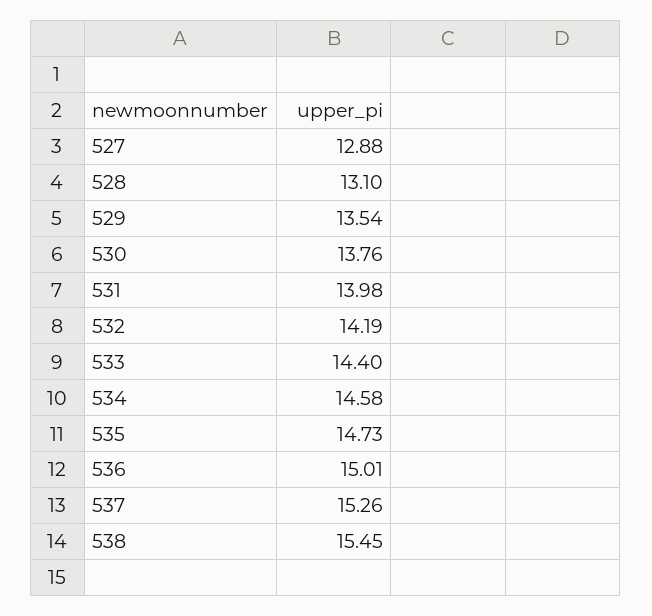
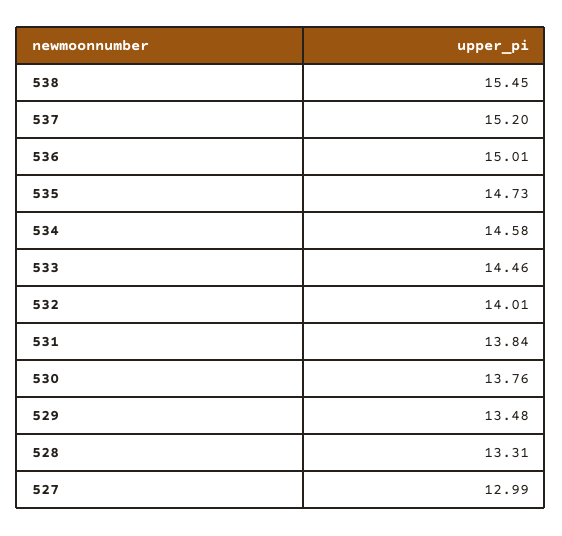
527: 12.88 -> 12.99
528: 13.1 -> 13.31
529: 13.54 -> 13.48
531: 13.98 -> 13.84
532: 14.19 -> 14.01
533: 14.4 -> 14.46
537: 15.26 -> 15.2

